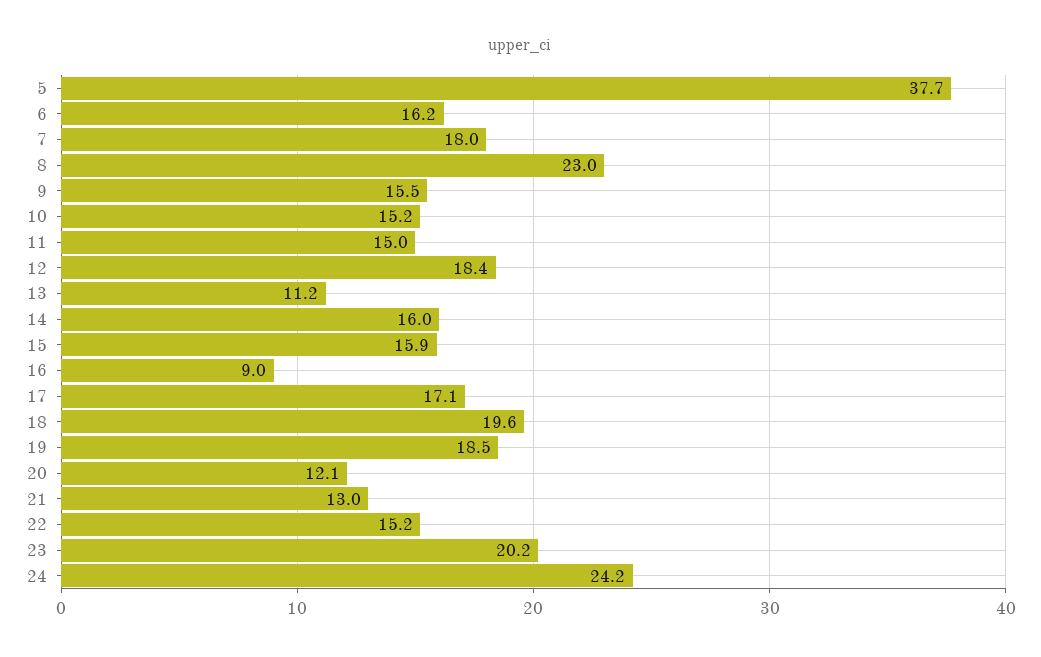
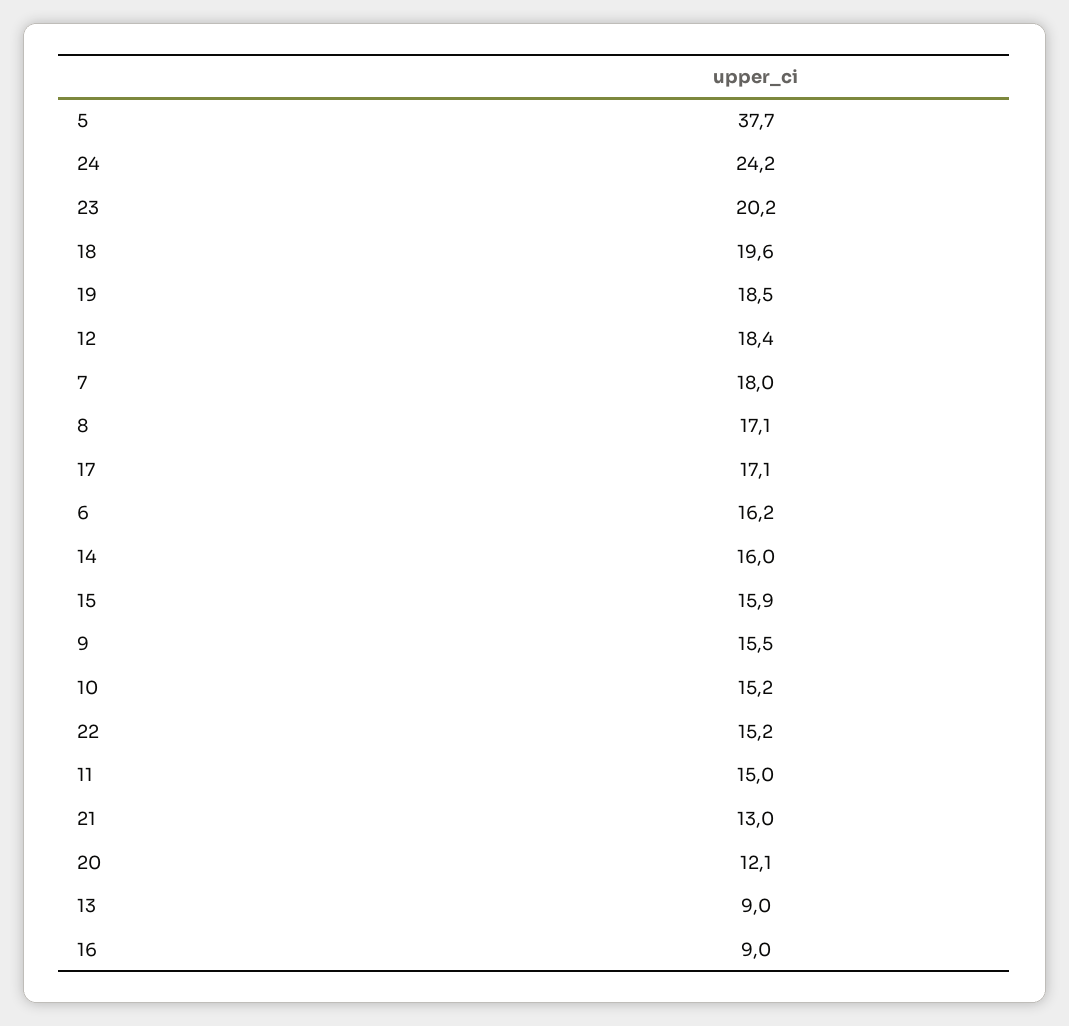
8: 23 -> 17.1
13: 11.2 -> 9

